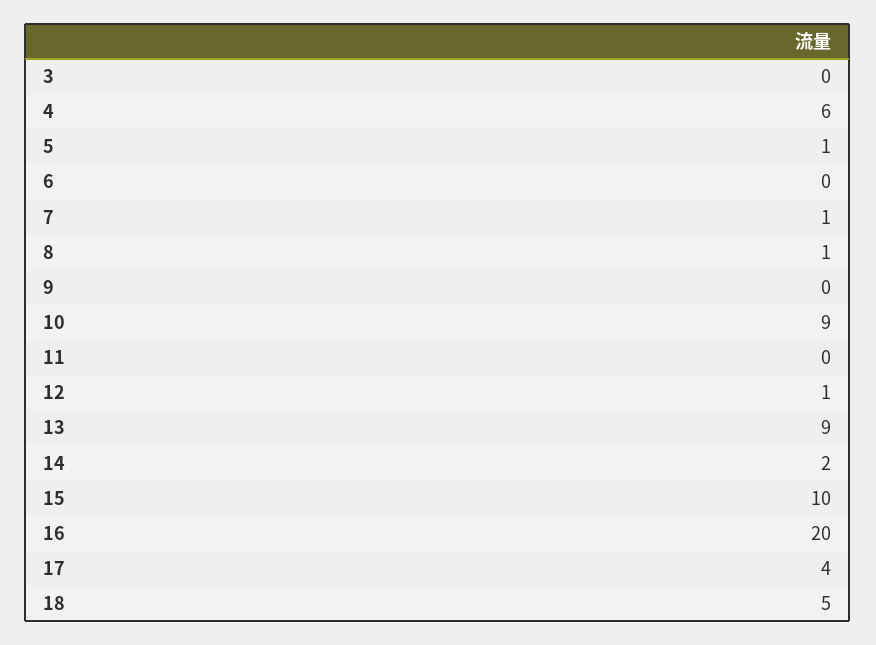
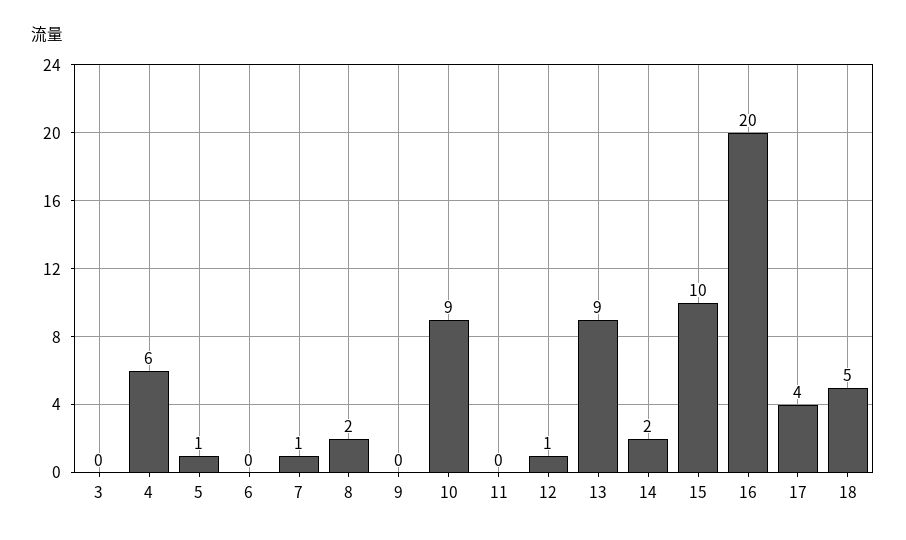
8: 1 -> 2

